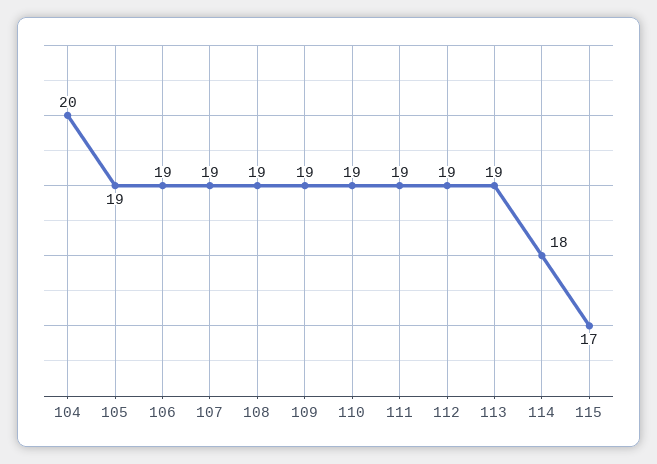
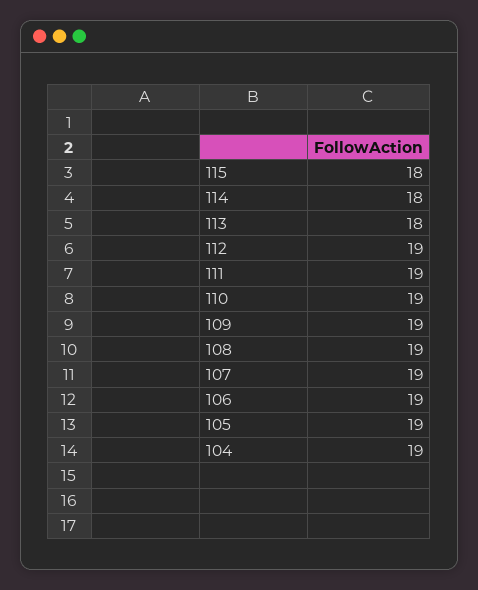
104: 20 -> 19
113: 19 -> 18
115: 17 -> 18

